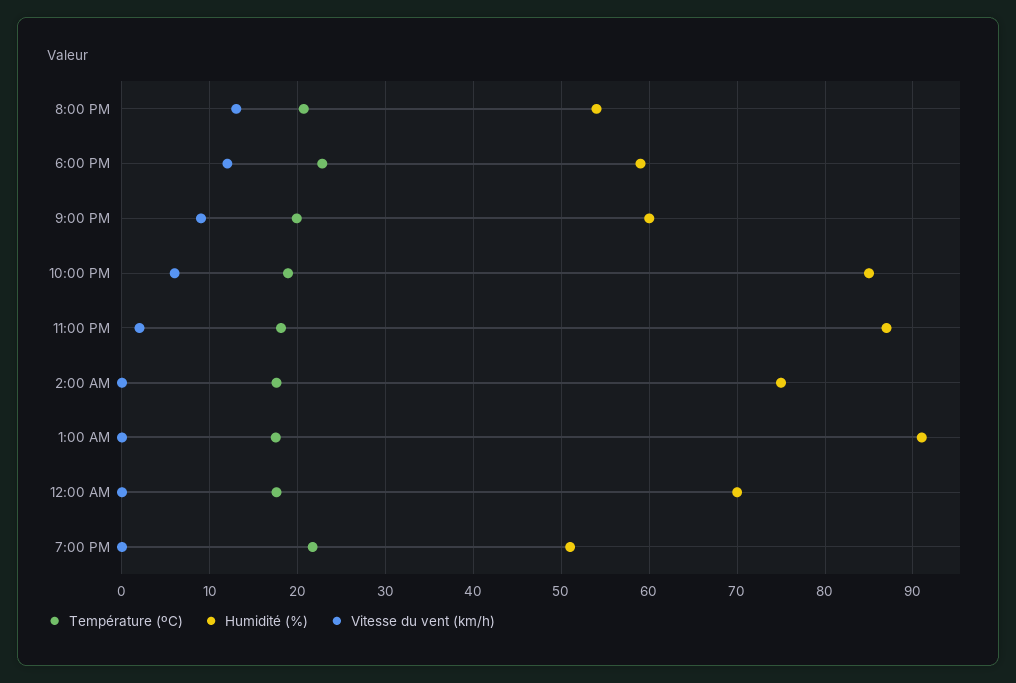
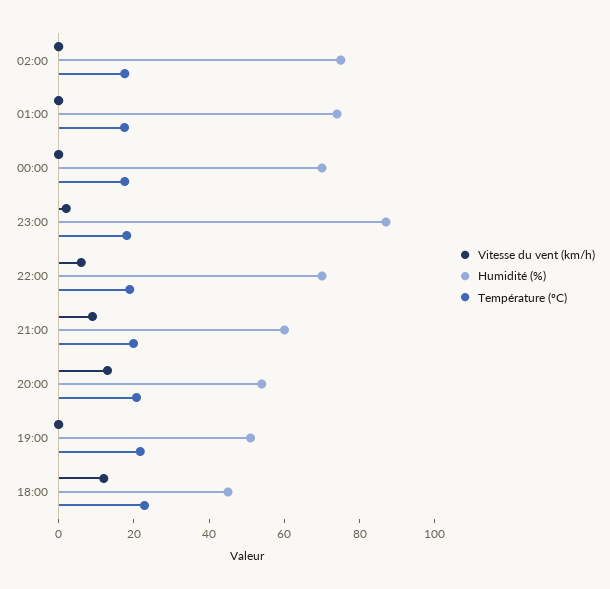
Humidité (%), 6:00 PM: 59 -> 45
Humidité (%), 10:00 PM: 85 -> 70
Humidité (%), 1:00 AM: 91 -> 75

